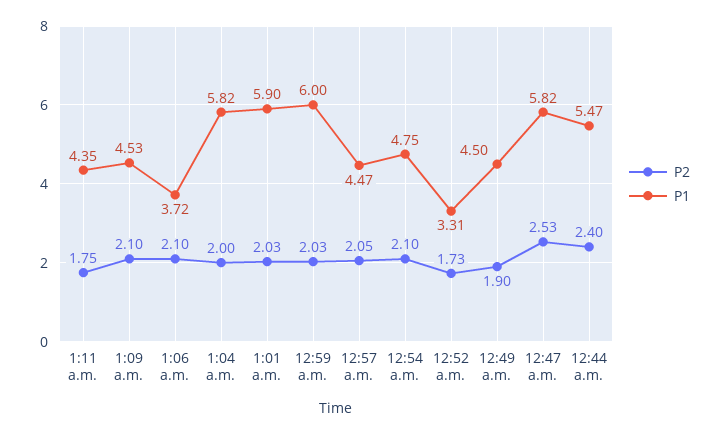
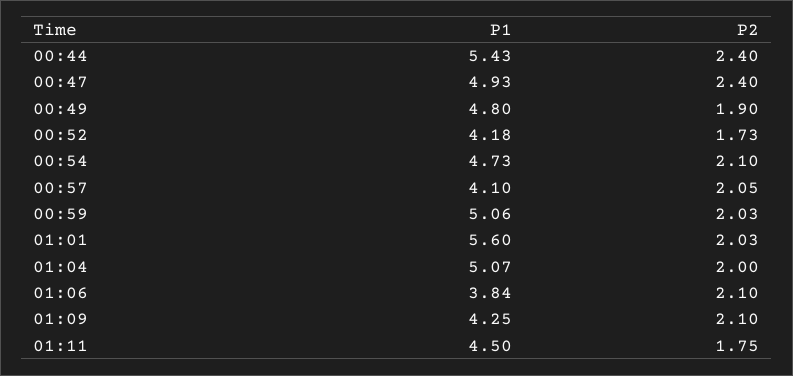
P1, 1:11 a.m.: 4.35 -> 4.5
P1, 1:09 a.m.: 4.53 -> 4.25
P1, 1:06 a.m.: 3.72 -> 3.84
P1, 1:04 a.m.: 5.82 -> 5.07
P1, 1:01 a.m.: 5.9 -> 5.6
P1, 12:59 a.m.: 6 -> 5.06
P1, 12:57 a.m.: 4.47 -> 4.1
P1, 12:54 a.m.: 4.75 -> 4.73
P1, 12:52 a.m.: 3.31 -> 4.18
P1, 12:49 a.m.: 4.5 -> 4.8
P2, 12:47 a.m.: 2.53 -> 2.4
P1, 12:47 a.m.: 5.82 -> 4.93
P1, 12:44 a.m.: 5.47 -> 5.43

